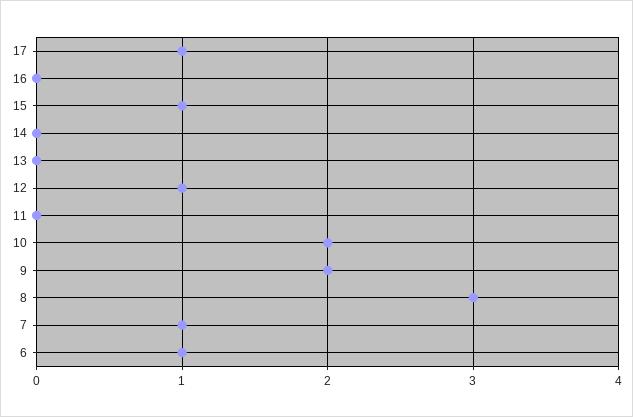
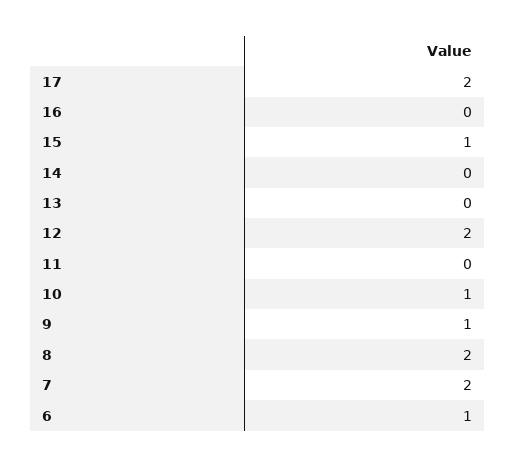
17: 1 -> 2
12: 1 -> 2
10: 2 -> 1
9: 2 -> 1
8: 3 -> 2
7: 1 -> 2

